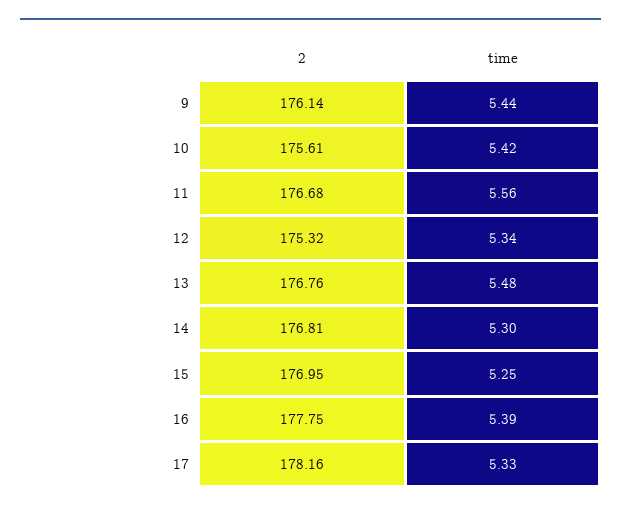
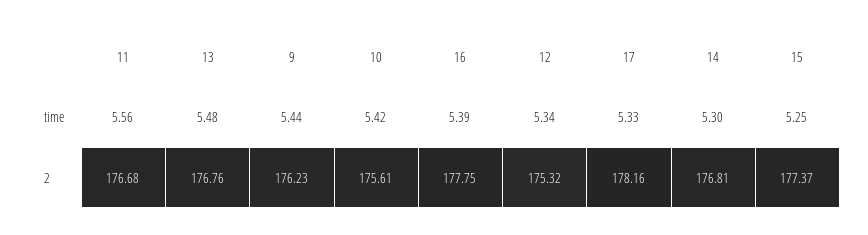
2, 9: 176.14 -> 176.23
2, 15: 176.95 -> 177.37

